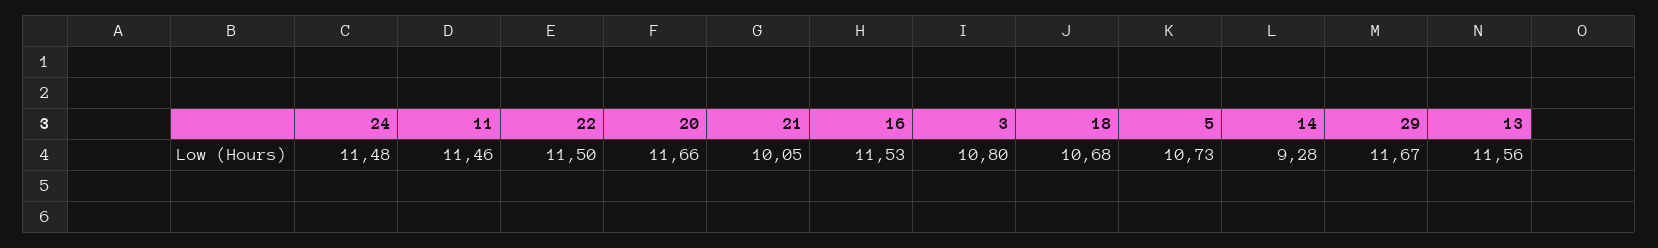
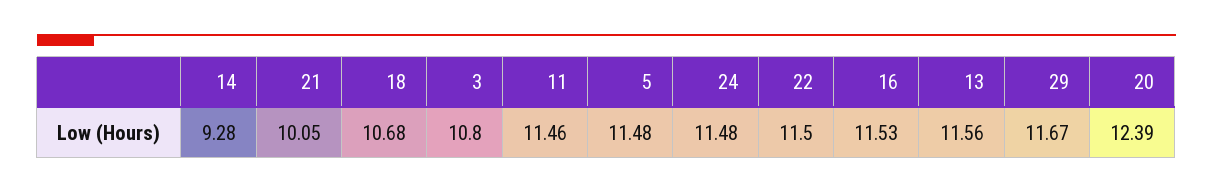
20: 11.66 -> 12.39
5: 10.73 -> 11.48

